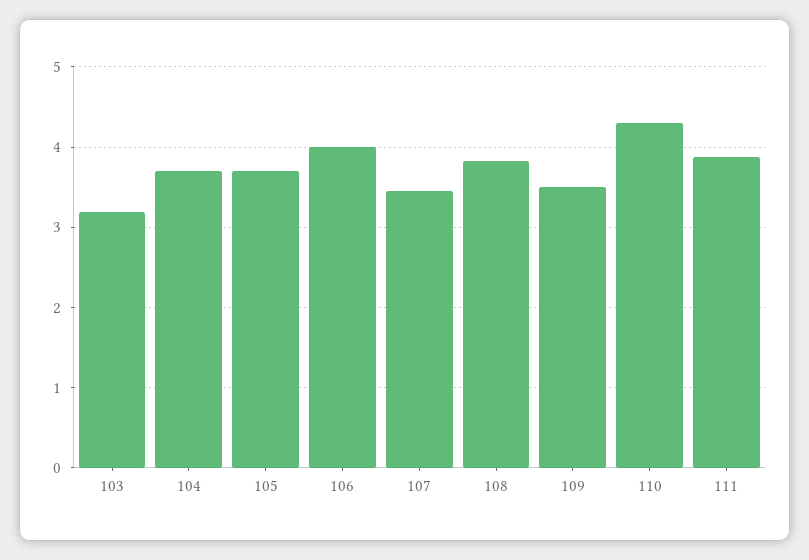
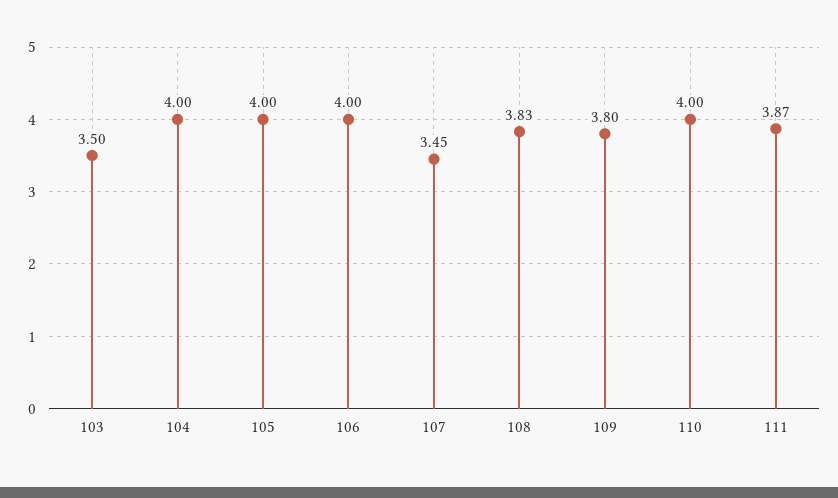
103: 3.2 -> 3.5
104: 3.7 -> 4
105: 3.7 -> 4
109: 3.5 -> 3.8
110: 4.3 -> 4

